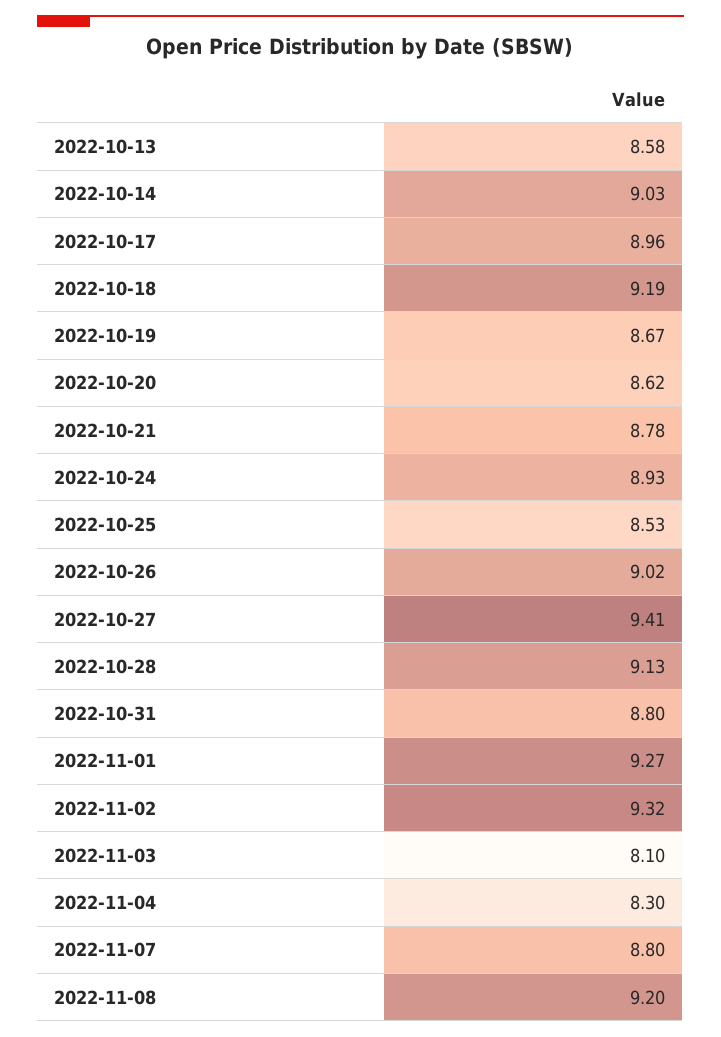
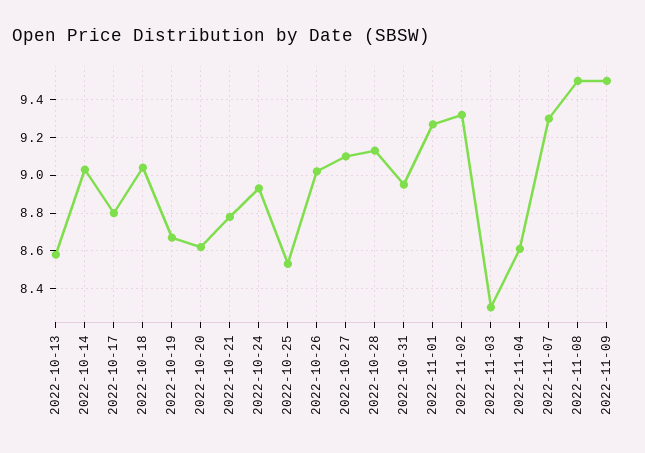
2022-10-17: 8.96 -> 8.8
2022-10-18: 9.19 -> 9.05
2022-10-27: 9.41 -> 9.1
2022-10-31: 8.8 -> 8.95
2022-11-03: 8.1 -> 8.3
2022-11-04: 8.3 -> 8.6
2022-11-07: 8.8 -> 9.3
2022-11-08: 9.2 -> 9.5
2022-11-09: none -> 9.5

